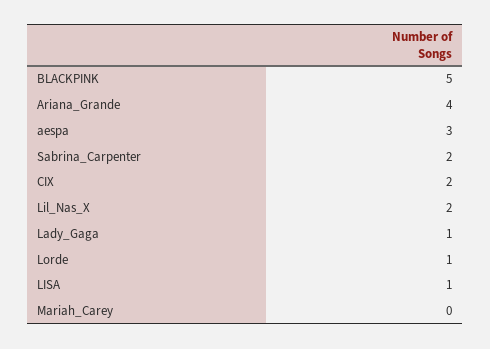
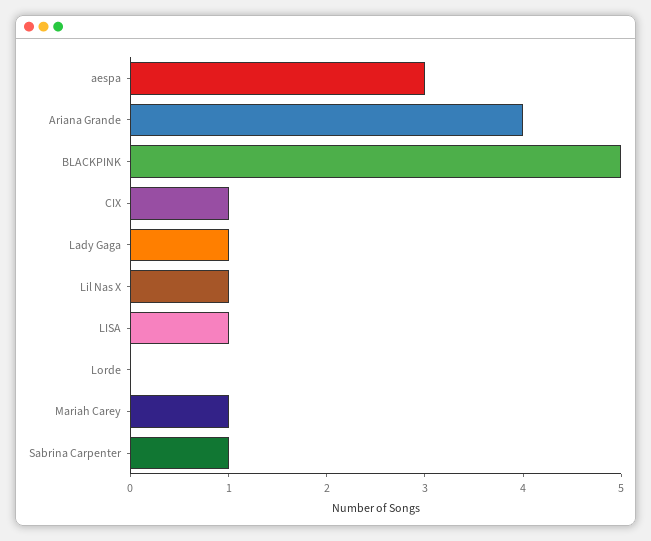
Sabrina_Carpenter: 2 -> 1
CIX: 2 -> 1
Lil_Nas_X: 2 -> 1
Lorde: 1 -> 0
Mariah_Carey: 0 -> 1

